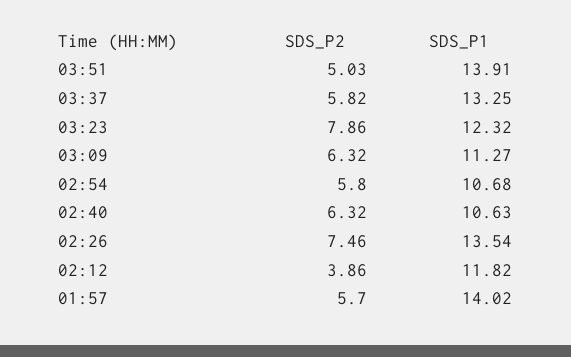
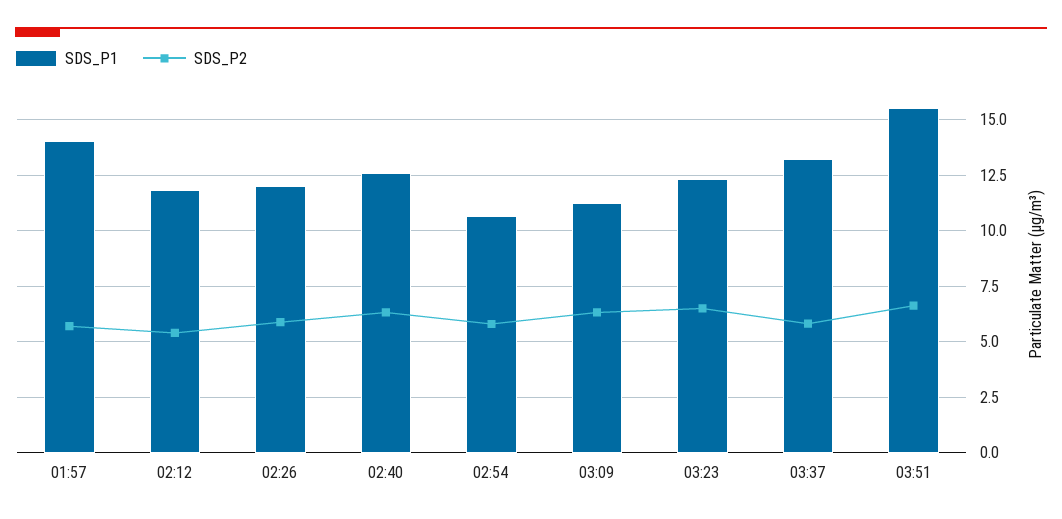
SDS_P2, 03:51: 5.03 -> 6.5
SDS_P1, 03:51: 13.91 -> 15.5
SDS_P2, 03:23: 7.86 -> 6.5
SDS_P1, 02:40: 10.63 -> 12.5
SDS_P2, 02:26: 7.46 -> 6
SDS_P1, 02:26: 13.54 -> 12
SDS_P2, 02:12: 3.86 -> 5.5

